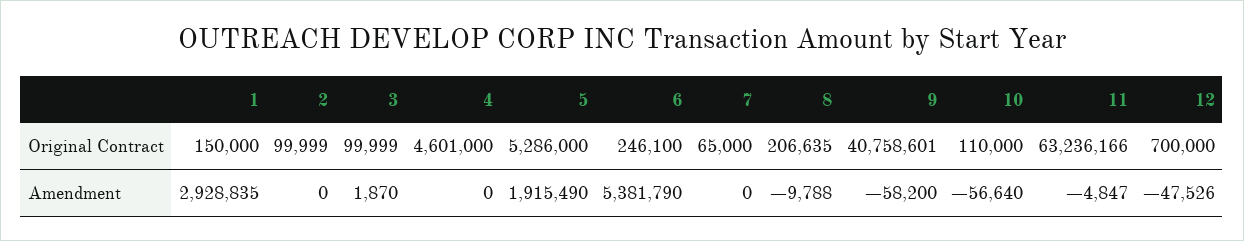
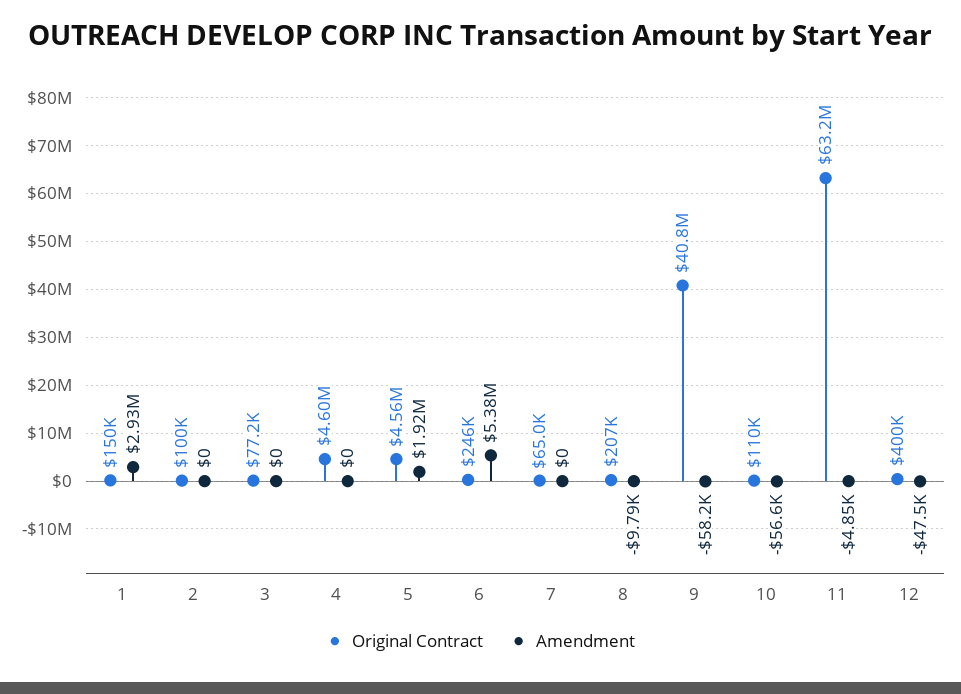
Original Contract, 3: 99999 -> 77200
Original Contract, 5: 5286000 -> 4560000
Original Contract, 12: 700000 -> 400000
Amendment, 3: 1870 -> 0

